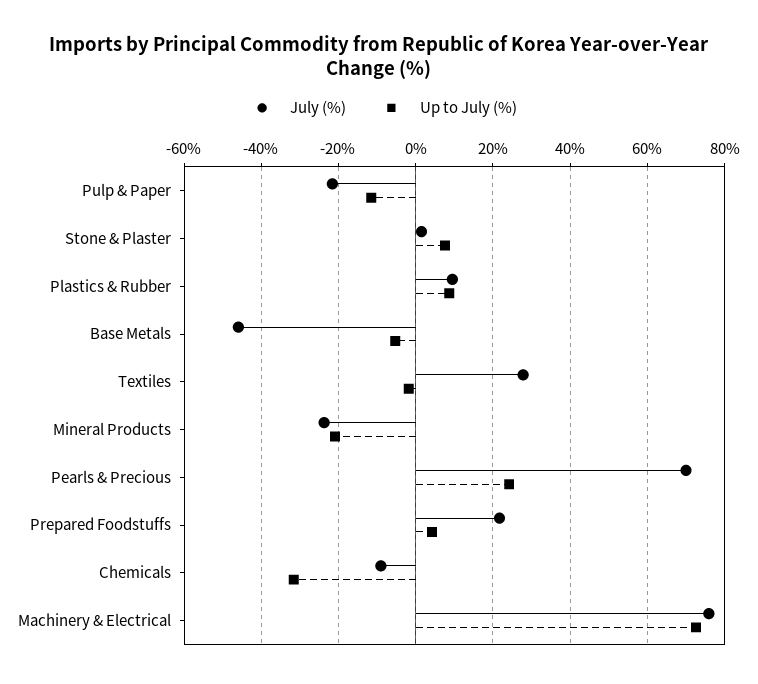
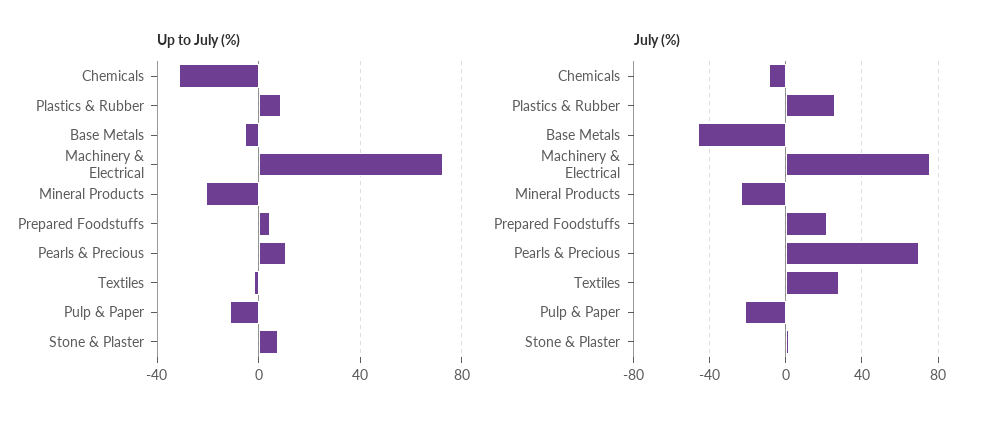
July (%), Plastics & Rubber: 10 -> 25
Up to July (%), Pearls & Precious: 24 -> 10

